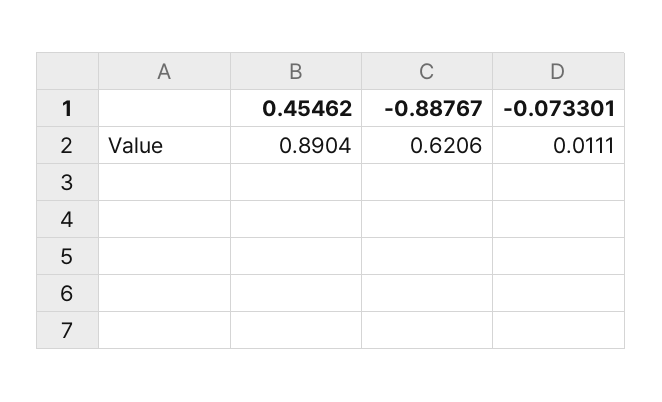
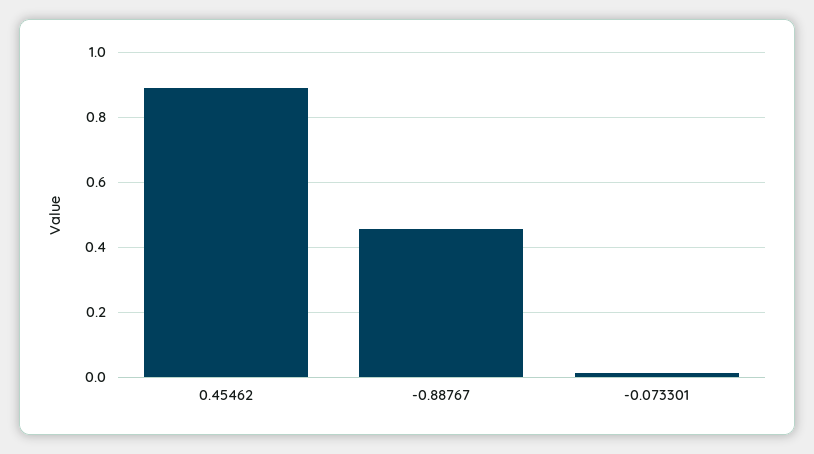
-0.88767: 0.6206 -> 0.46

